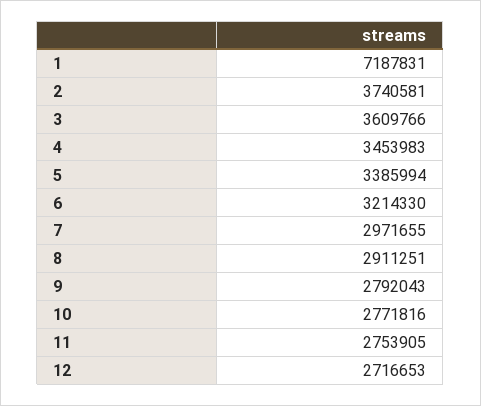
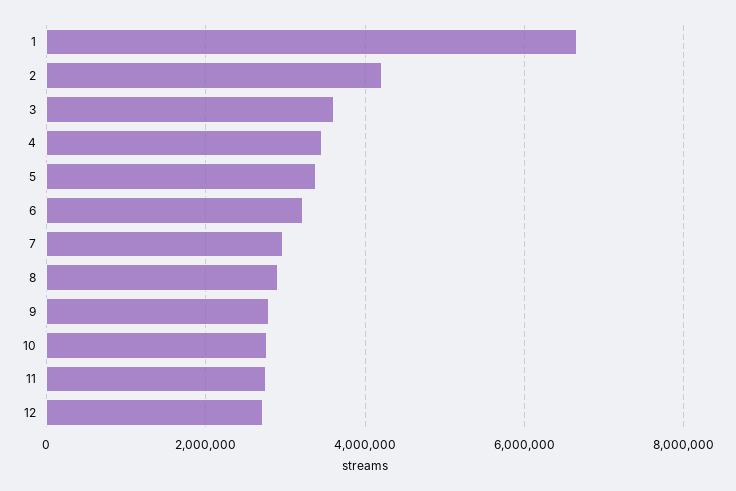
1: 7187831 -> 6600000
2: 3740581 -> 4200000

